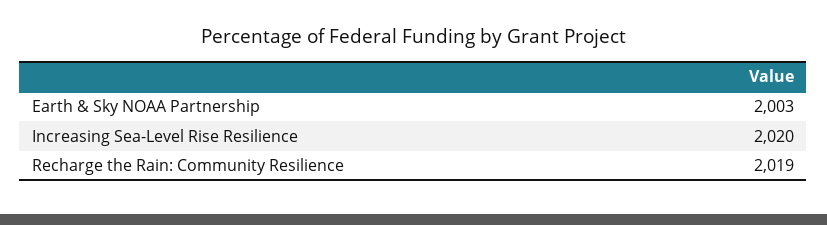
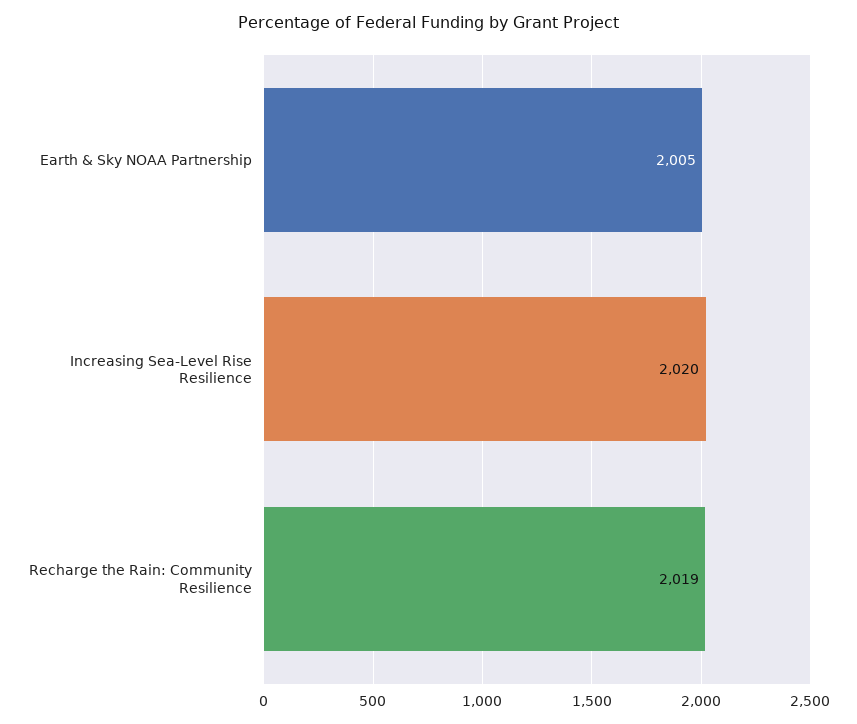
Earth & Sky NOAA Partnership: 2003 -> 2005

